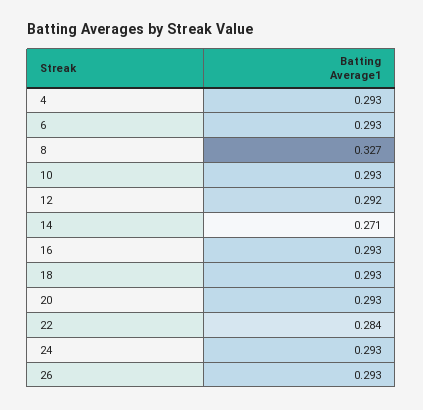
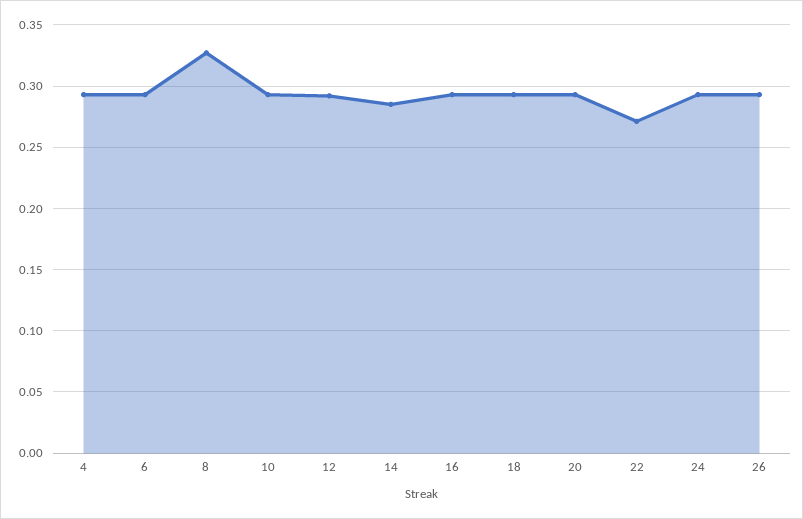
14: 0.271 -> 0.285
22: 0.284 -> 0.27

